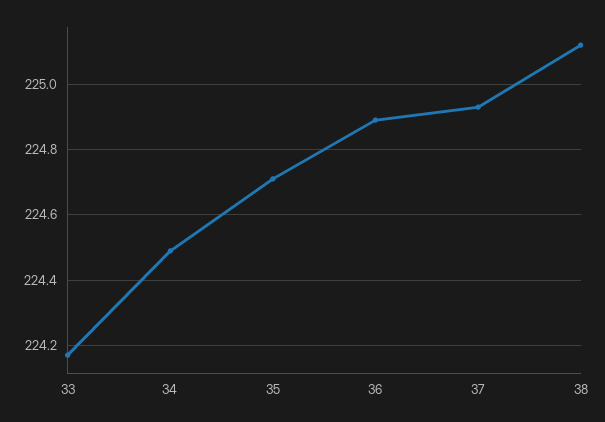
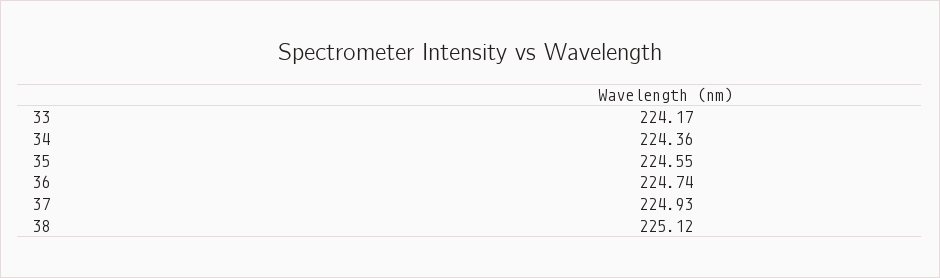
34: 224.5 -> 224.36
35: 224.7 -> 224.55
36: 224.9 -> 224.74

